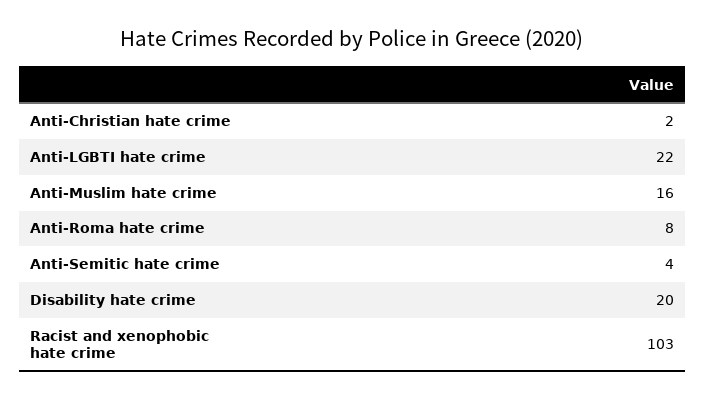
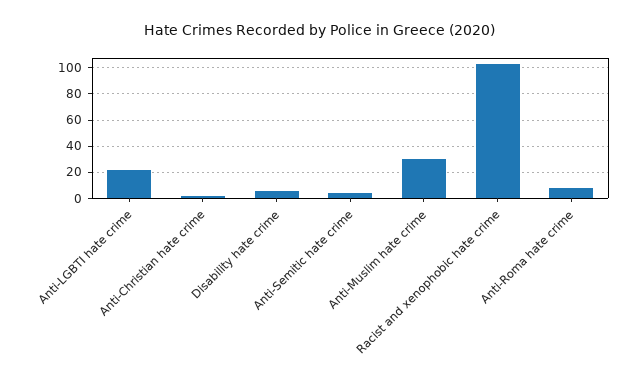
Anti-Muslim hate crime: 16 -> 30
Disability hate crime: 20 -> 5

